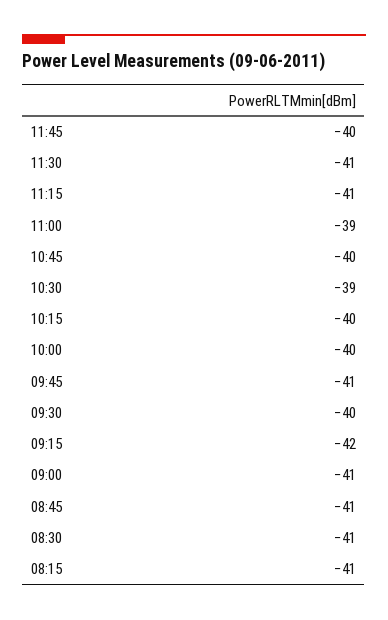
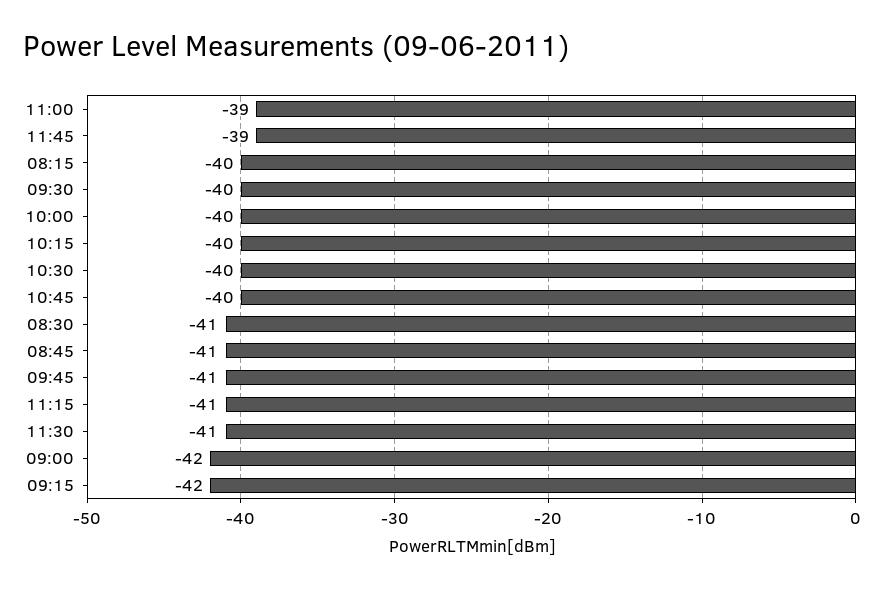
11:45: -40 -> -39
10:30: -39 -> -40
09:00: -41 -> -42
08:15: -41 -> -40

